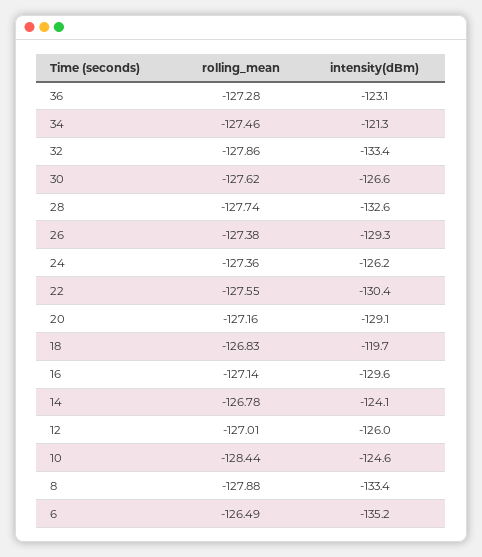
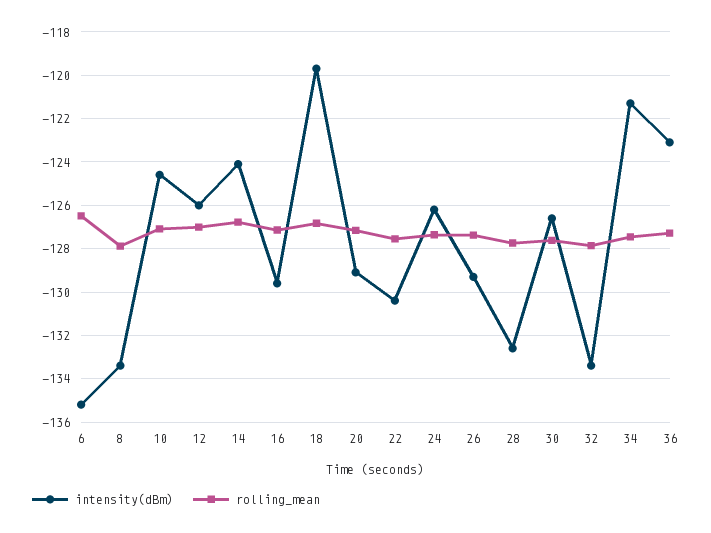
rolling_mean, 10: -128.44 -> -127

